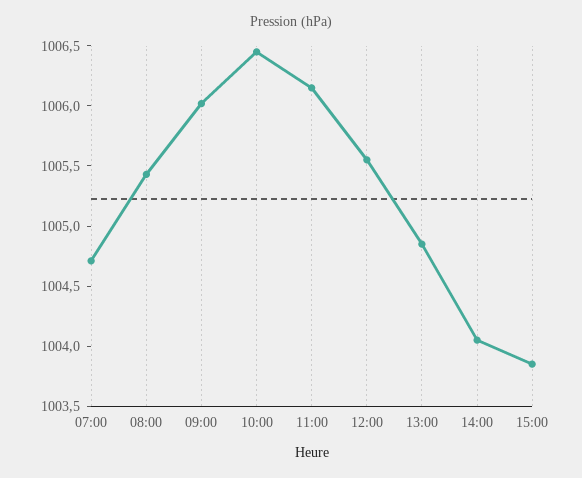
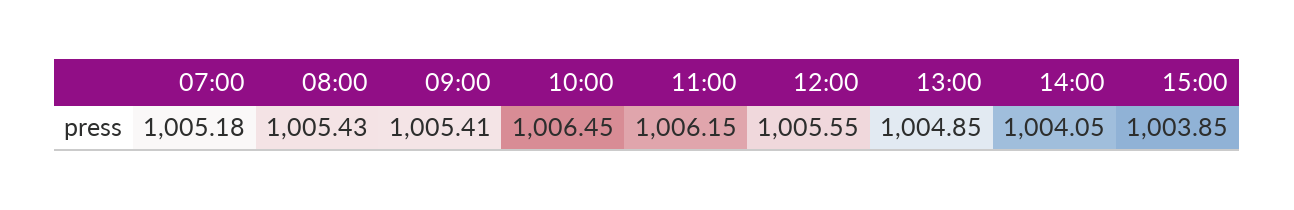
07:00: 1004.7 -> 1005.18
09:00: 1006 -> 1005.41

